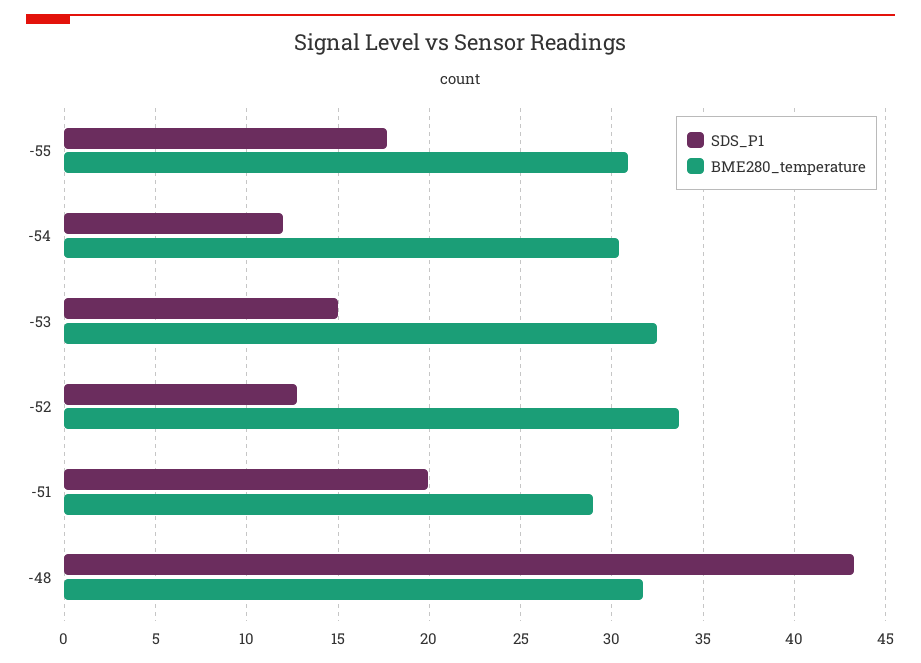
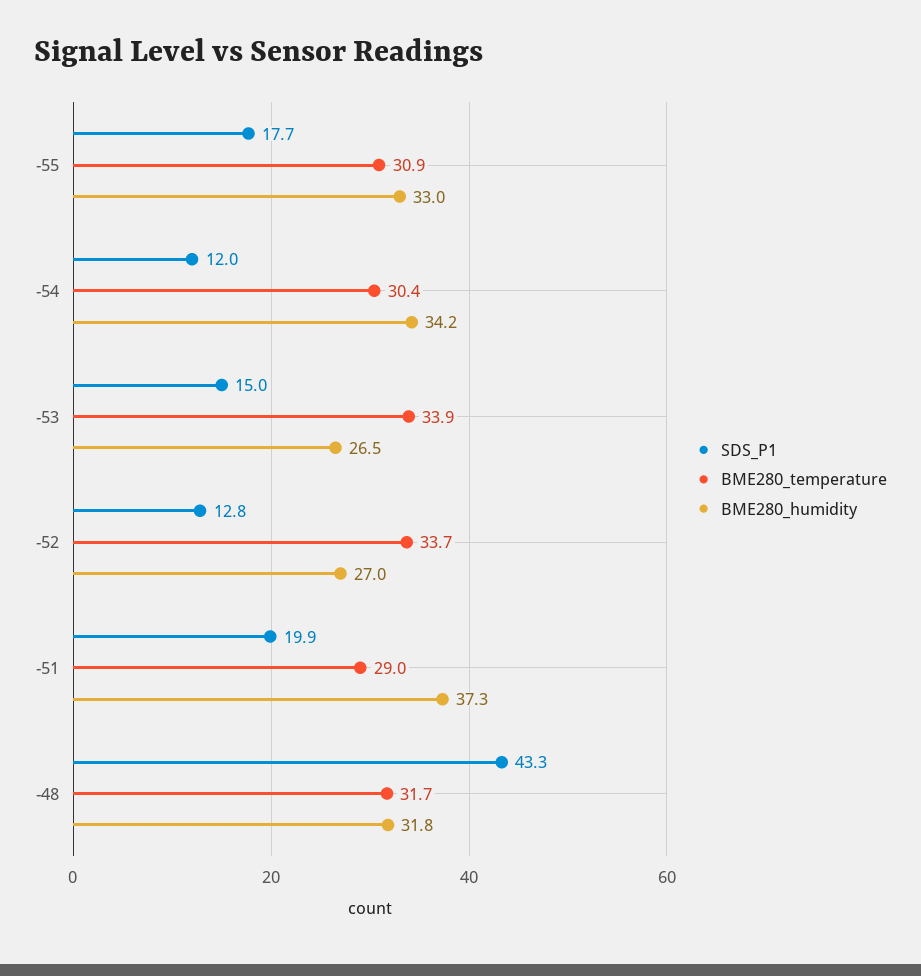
BME280_temperature, -53: 32.5 -> 33.9
BME280_humidity, -55: none -> 33
BME280_humidity, -54: none -> 34.2
BME280_humidity, -53: none -> 26.5
BME280_humidity, -52: none -> 27
BME280_humidity, -51: none -> 37.3
BME280_humidity, -48: none -> 31.8

